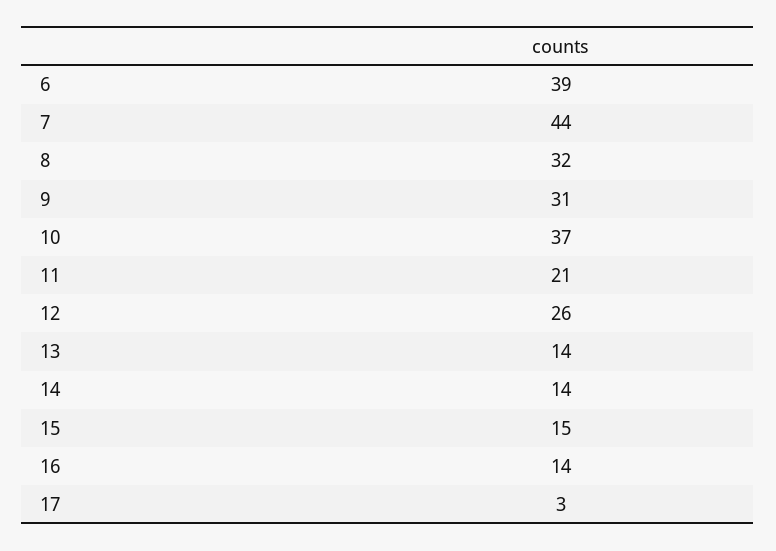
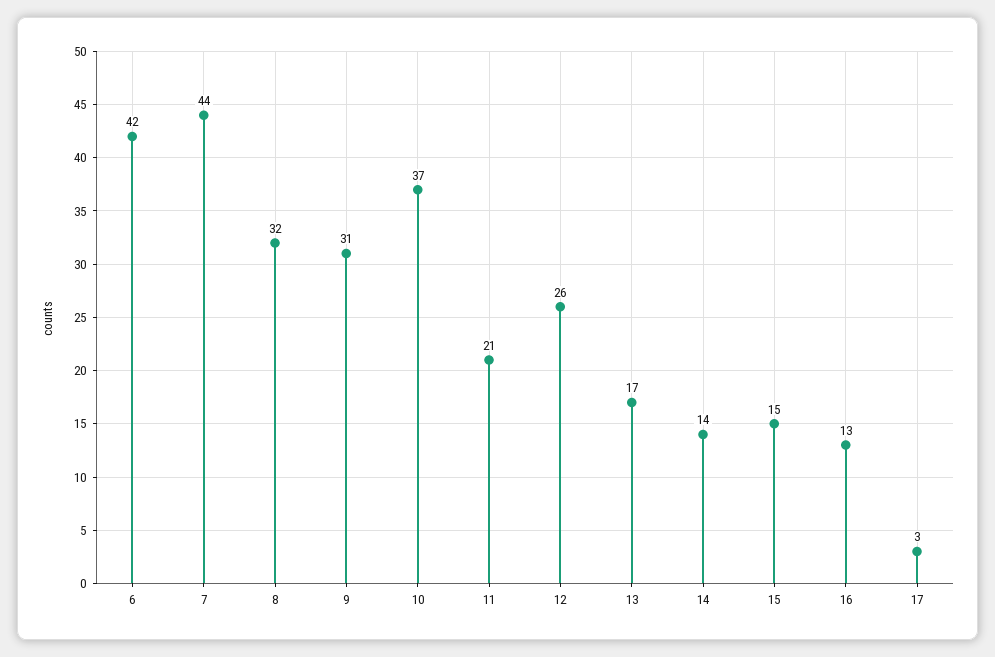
6: 39 -> 42
13: 14 -> 17
16: 14 -> 13

